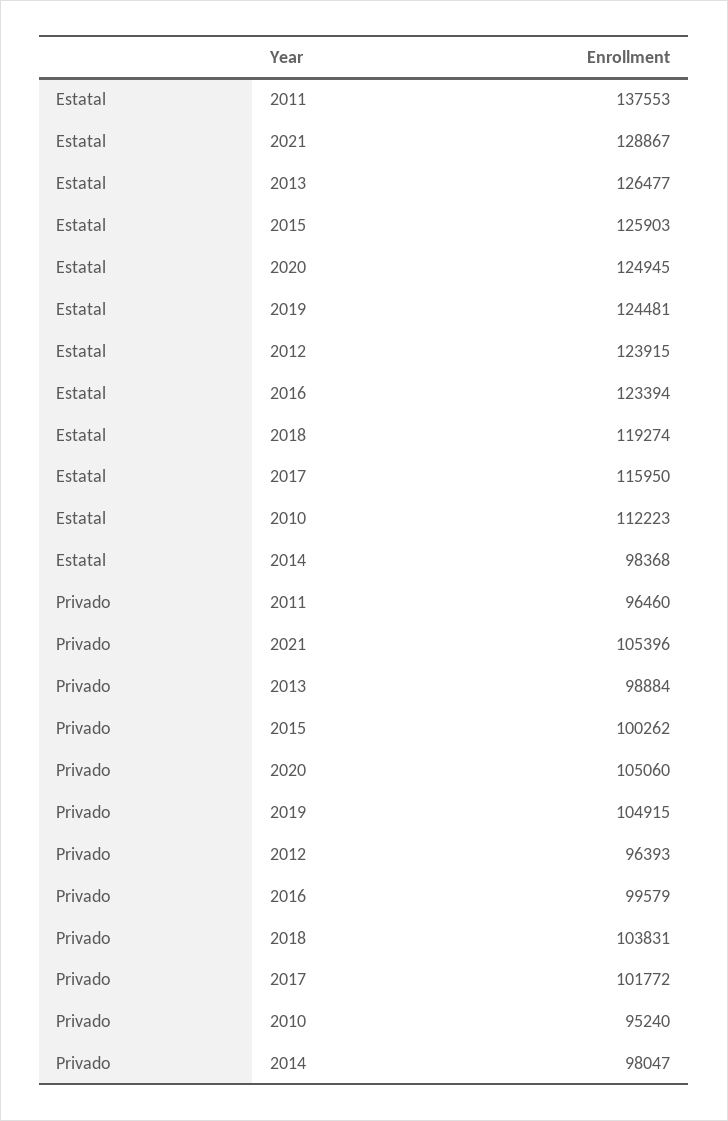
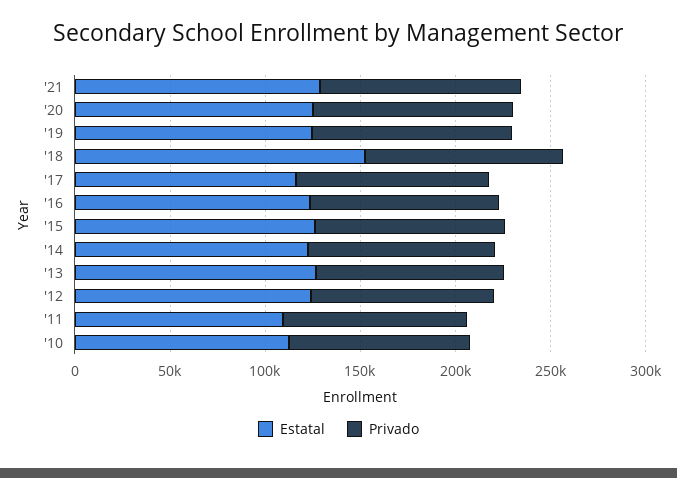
Estatal, 2011: 137553 -> 110000
Estatal, 2018: 119274 -> 150000
Estatal, 2014: 98368 -> 120000

